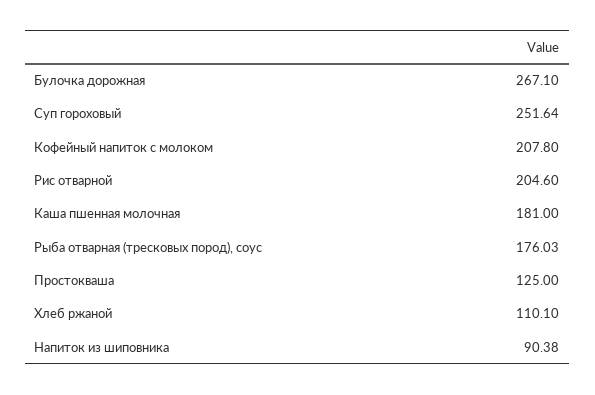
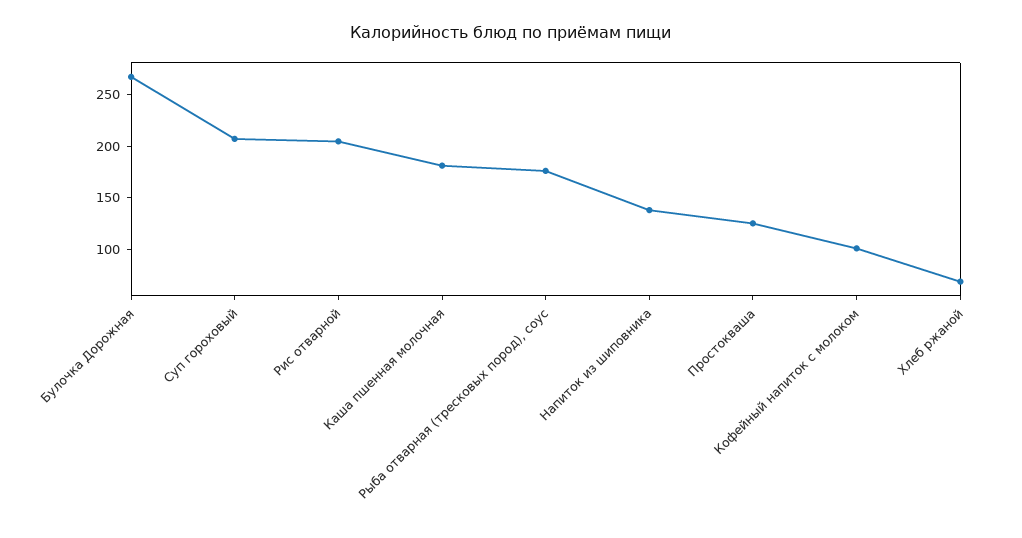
Суп гороховый: 251.64 -> 210
Кофейный напиток с молоком: 207.8 -> 100
Хлеб ржаной: 110.1 -> 70
Напиток из шиповника: 90.38 -> 140

